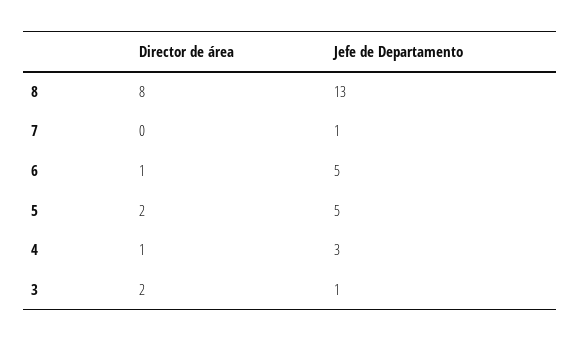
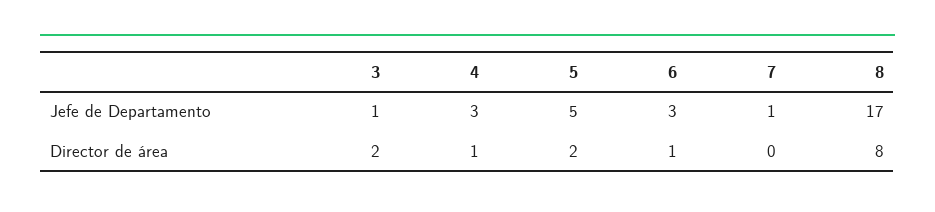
Jefe de Departamento, 8: 13 -> 17
Jefe de Departamento, 6: 5 -> 3

